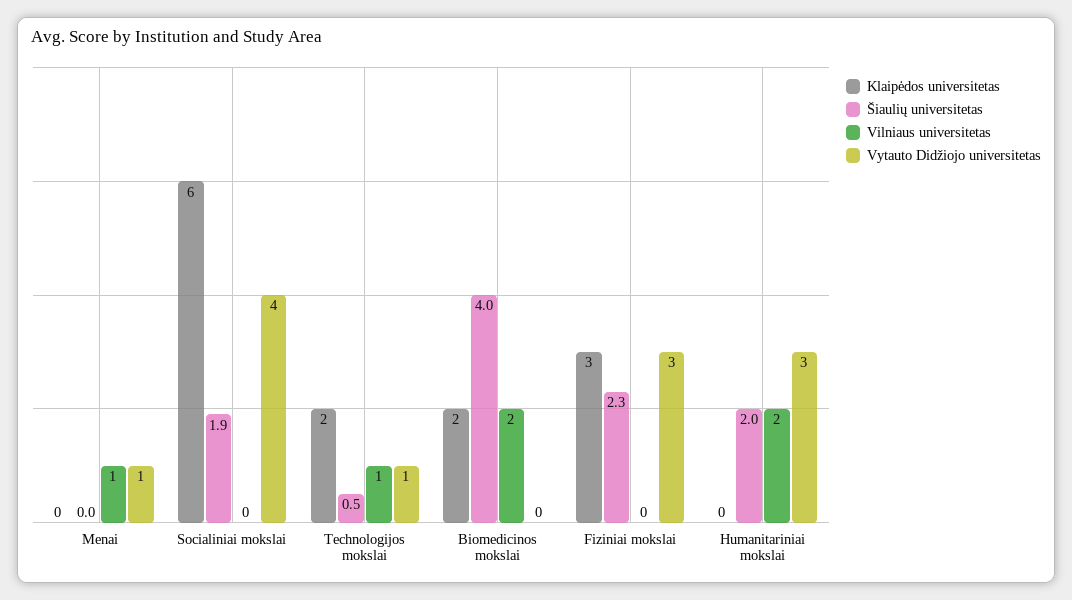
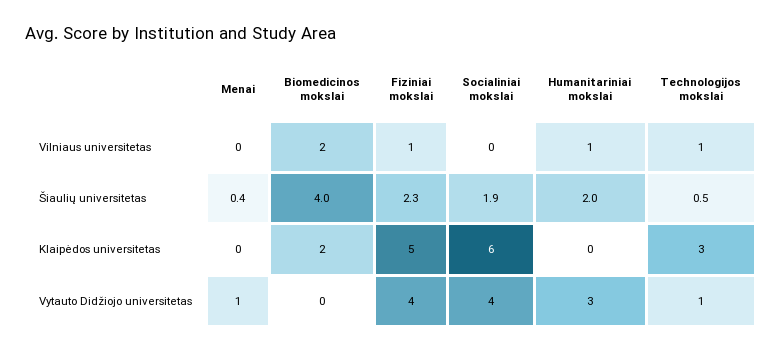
Šiaulių universitetas, Menai: 0 -> 0.4
Vilniaus universitetas, Menai: 1 -> 0
Klaipėdos universitetas, Technologijos mokslai: 2 -> 3
Klaipėdos universitetas, Fiziniai mokslai: 3 -> 5
Vilniaus universitetas, Fiziniai mokslai: 0 -> 1
Vytauto Didžiojo universitetas, Fiziniai mokslai: 3 -> 4
Vilniaus universitetas, Humanitariniai mokslai: 2 -> 1

